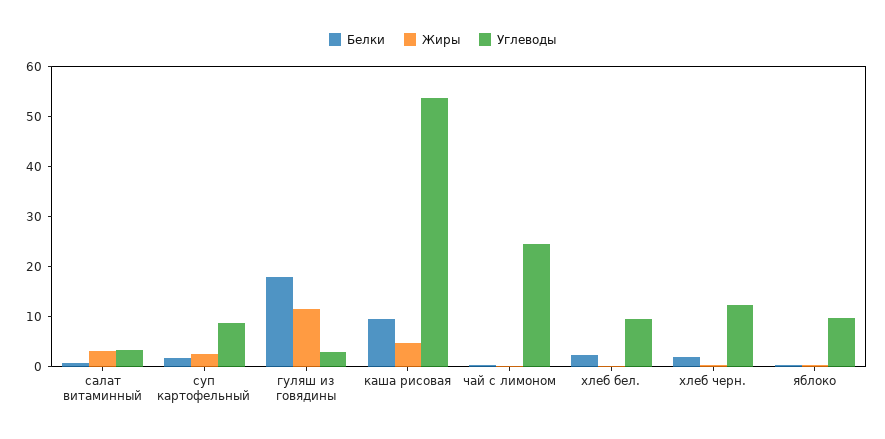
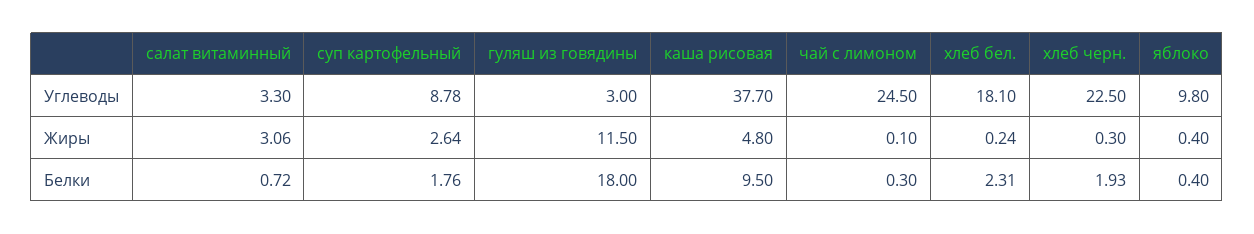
Углеводы, каша рисовая: 54 -> 37.7
Углеводы, хлеб бел.: 10 -> 18.1
Углеводы, хлеб черн.: 12 -> 22.5

